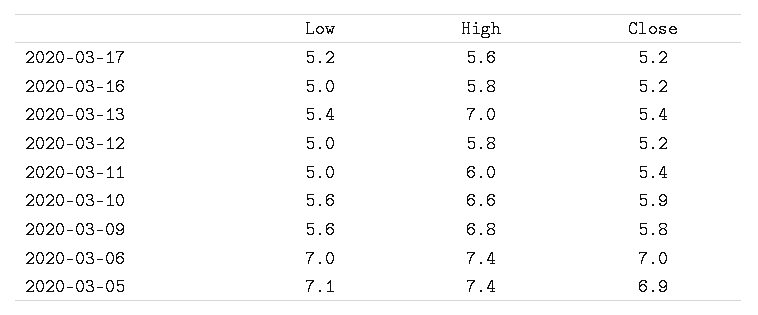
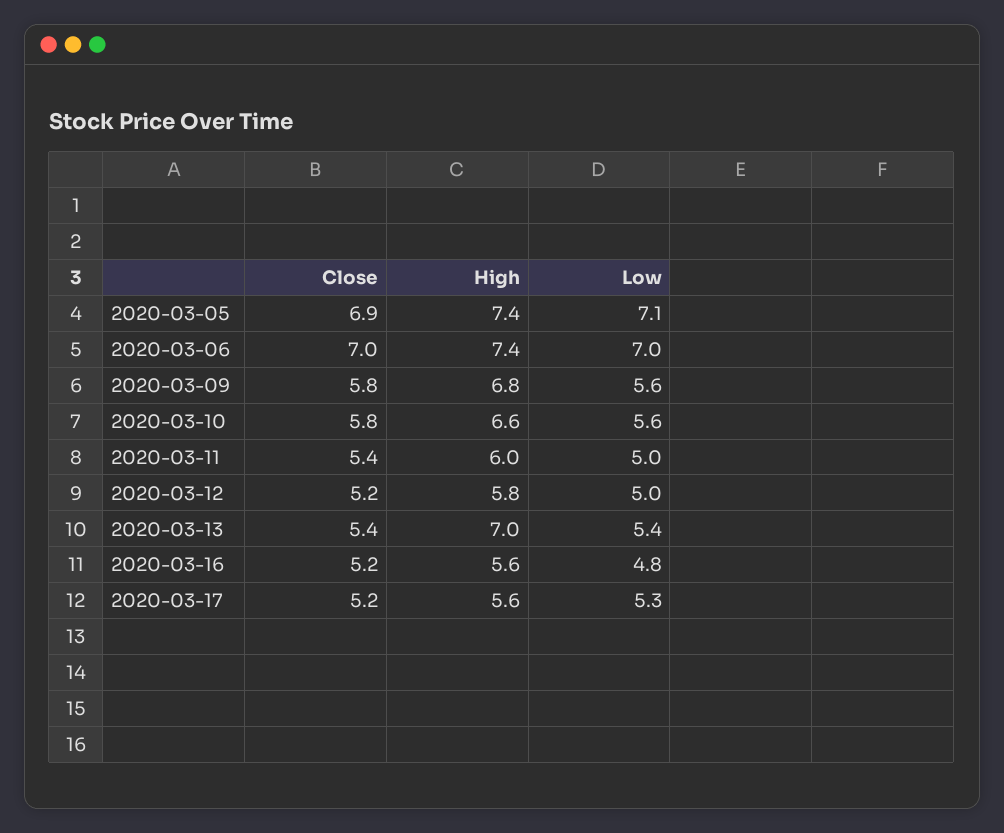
Low, 2020-03-17: 5.2 -> 5.3
Low, 2020-03-16: 5 -> 4.8
High, 2020-03-16: 5.8 -> 5.6
Close, 2020-03-10: 5.9 -> 5.8

